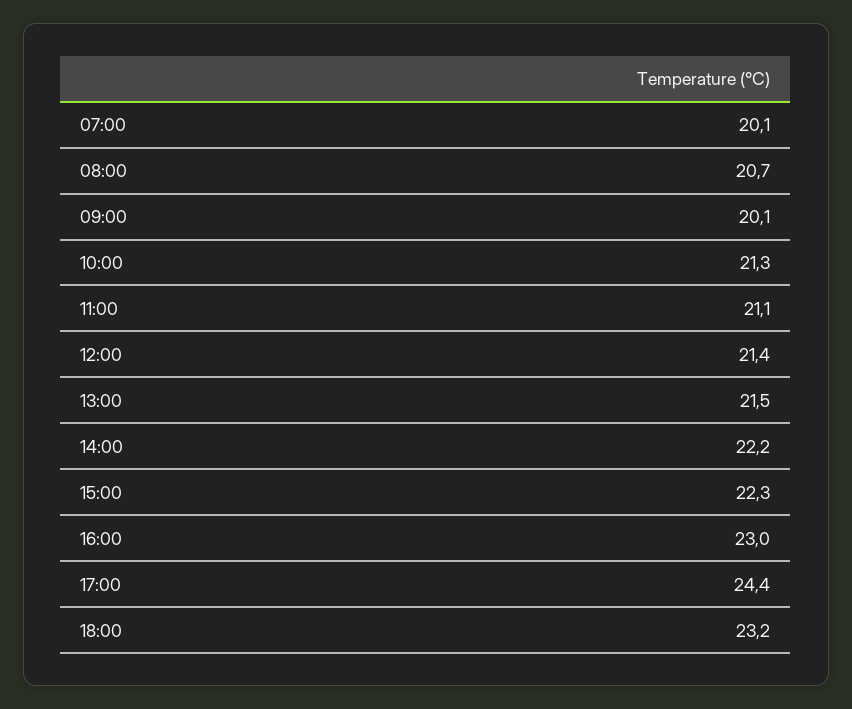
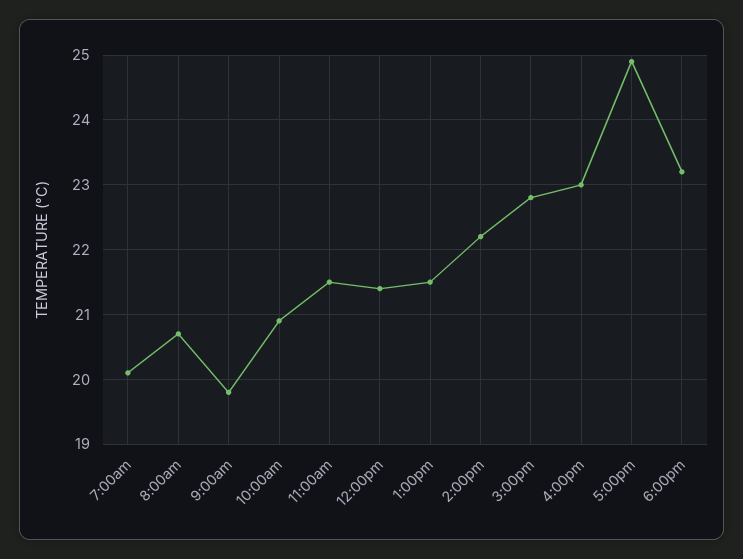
09:00: 20.1 -> 19.8
10:00: 21.3 -> 20.9
11:00: 21.1 -> 21.5
15:00: 22.3 -> 22.8
17:00: 24.4 -> 24.9

